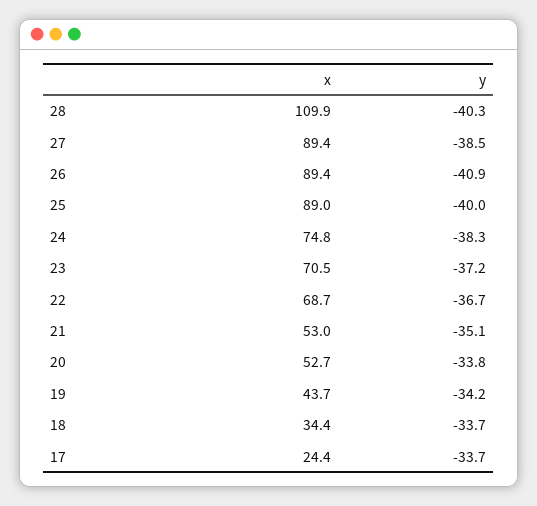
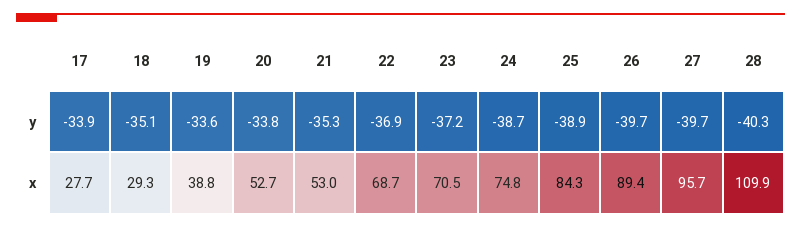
x, 27: 89.4 -> 95.7
y, 27: -38.5 -> -39.7
y, 26: -40.9 -> -39.7
x, 25: 89 -> 84.3
y, 25: -40 -> -38.9
y, 24: -38.3 -> -38.7
y, 22: -36.7 -> -36.9
y, 21: -35.1 -> -35.3
x, 19: 43.7 -> 38.8
y, 19: -34.2 -> -33.6
x, 18: 34.4 -> 29.3
y, 18: -33.7 -> -35.1
x, 17: 24.4 -> 27.7
y, 17: -33.7 -> -33.9

